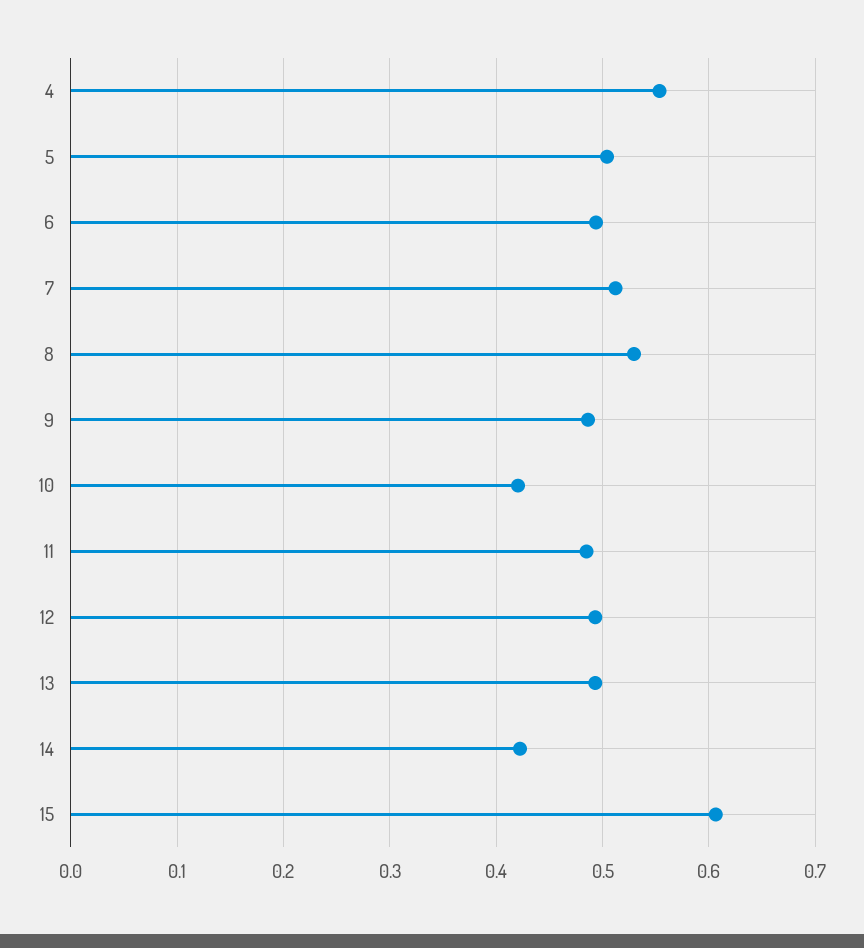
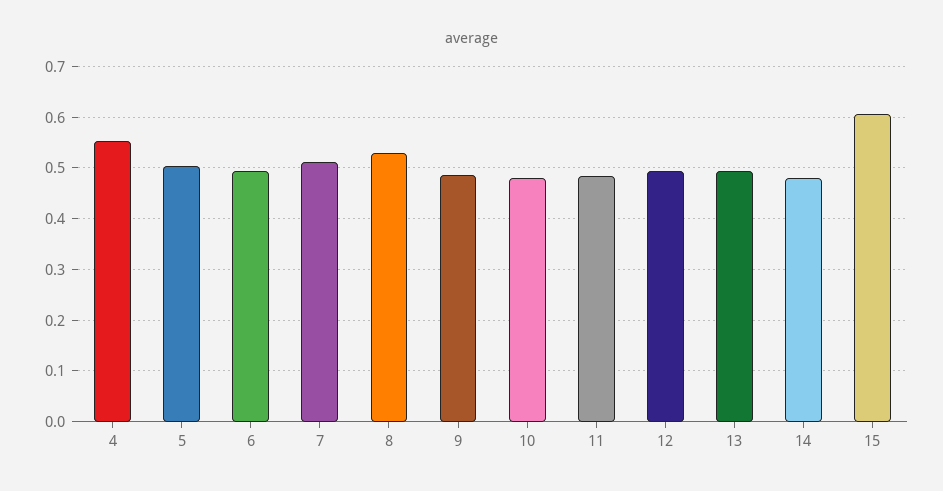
10: 0.42 -> 0.48
14: 0.42 -> 0.48

